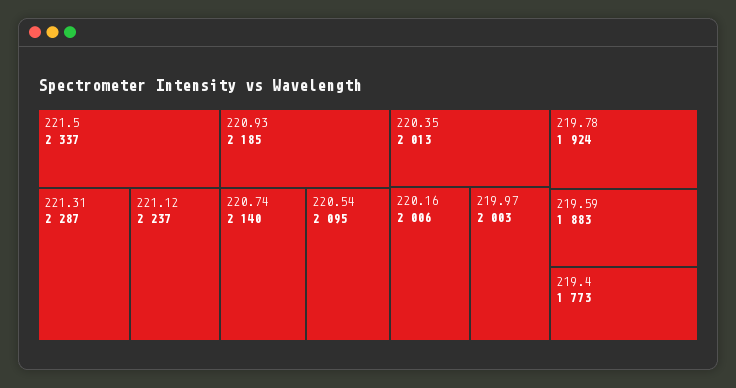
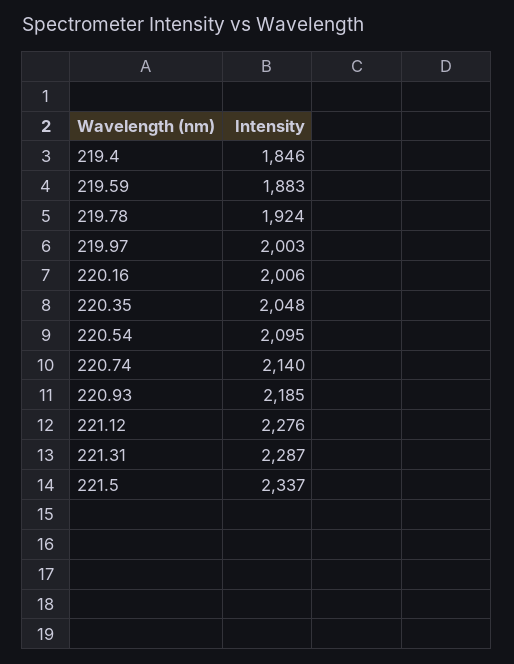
221.12: 2237 -> 2276
220.35: 2013 -> 2048
219.4: 1773 -> 1846

